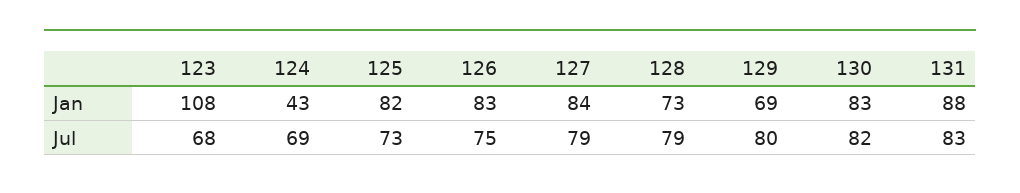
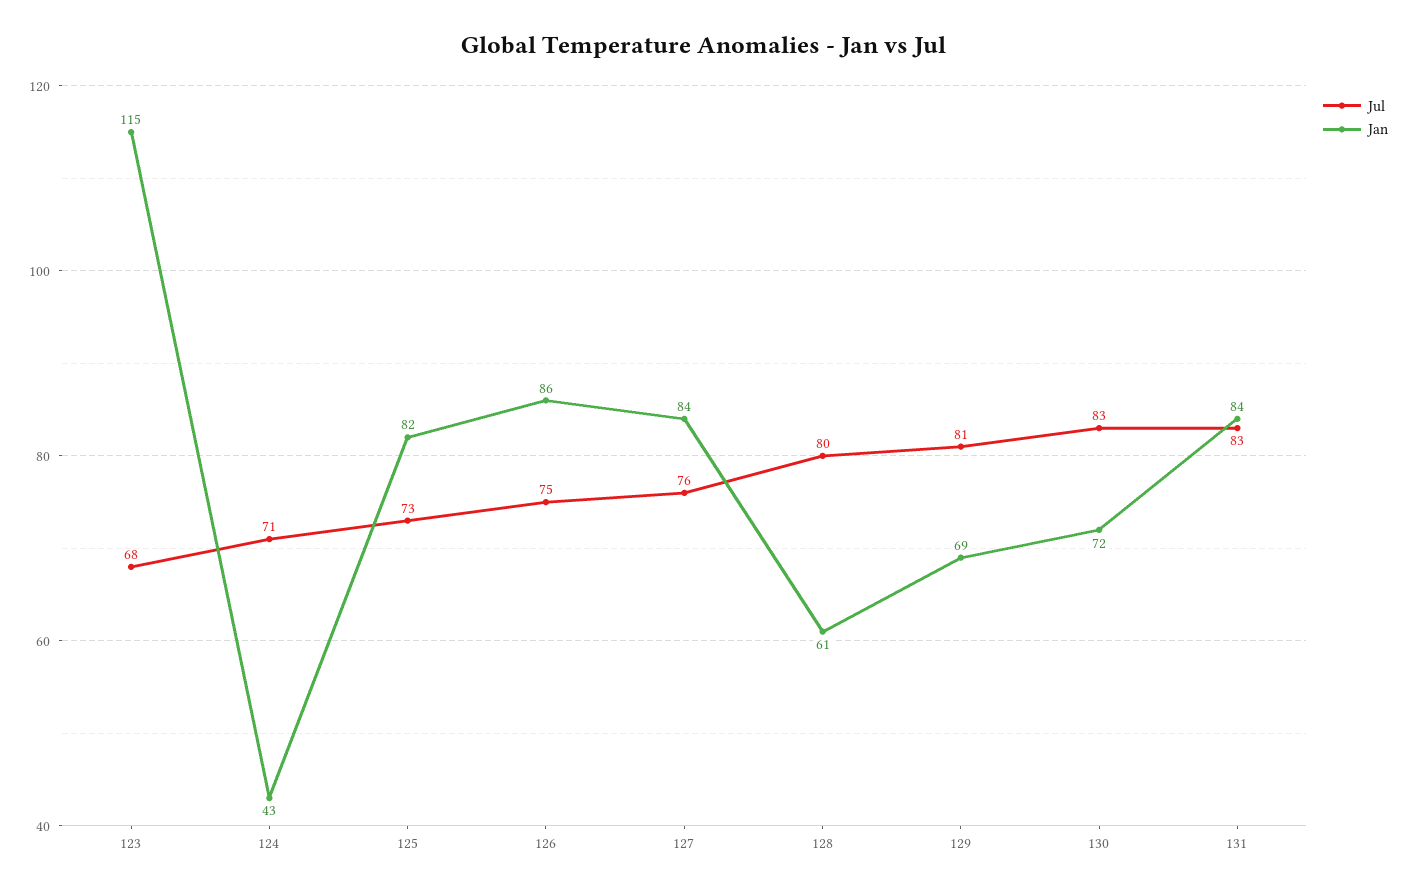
Jan, 123: 108 -> 115
Jan, 126: 83 -> 86
Jan, 128: 73 -> 61
Jan, 130: 83 -> 72
Jan, 131: 88 -> 84
Jul, 124: 69 -> 71
Jul, 127: 79 -> 76
Jul, 128: 79 -> 80
Jul, 129: 80 -> 81
Jul, 130: 82 -> 83

